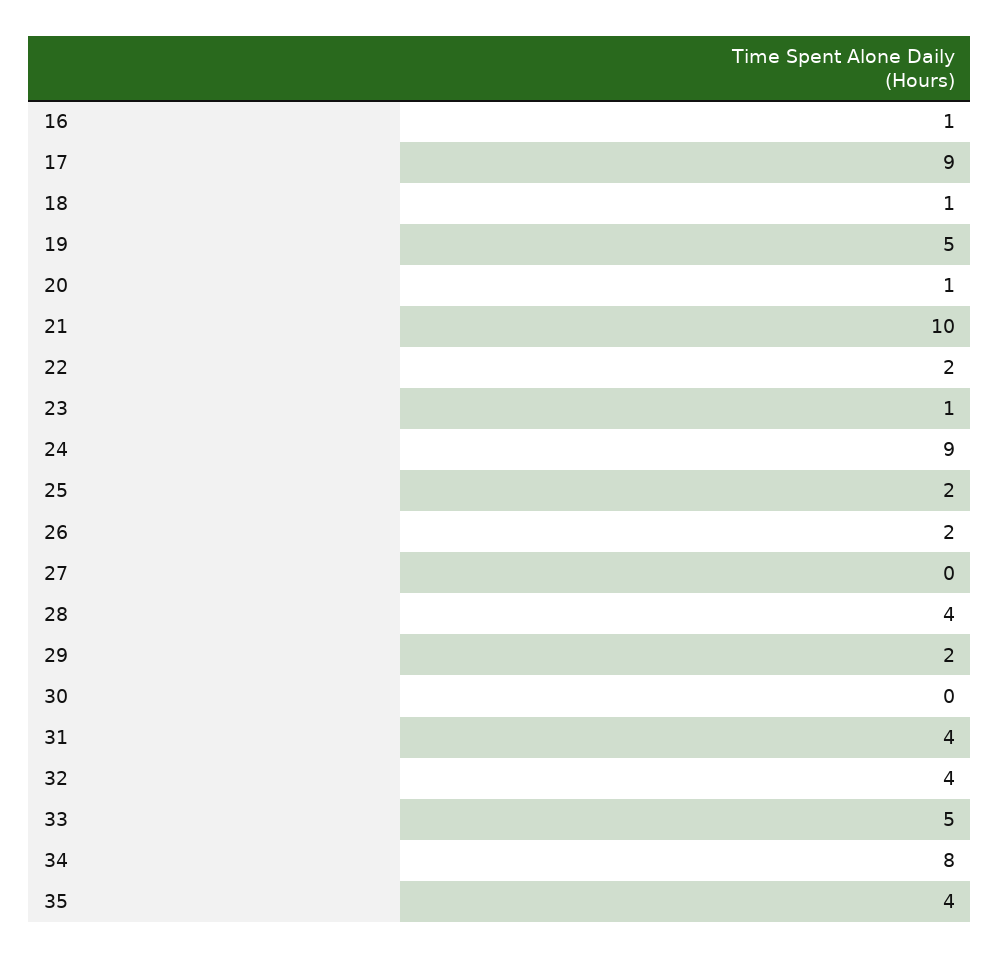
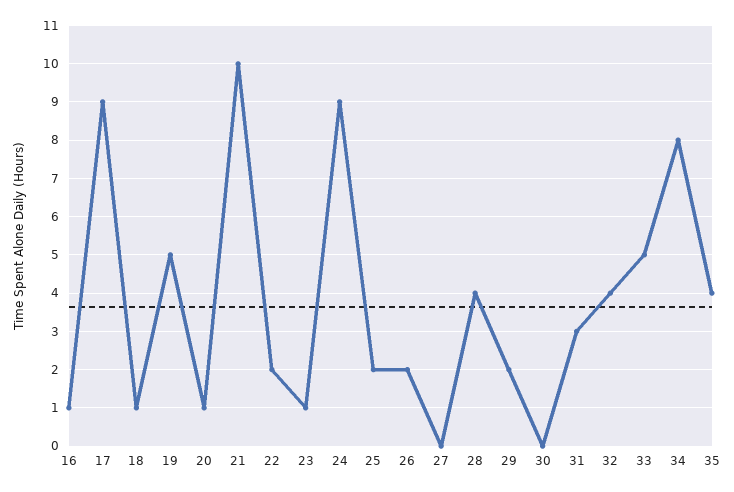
31: 4 -> 3

